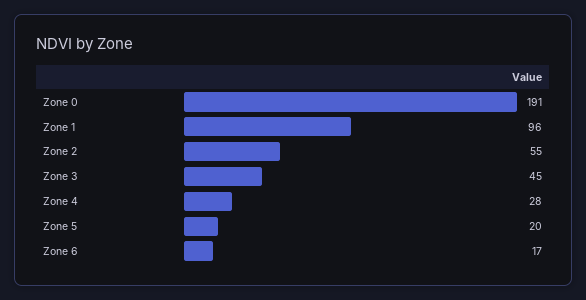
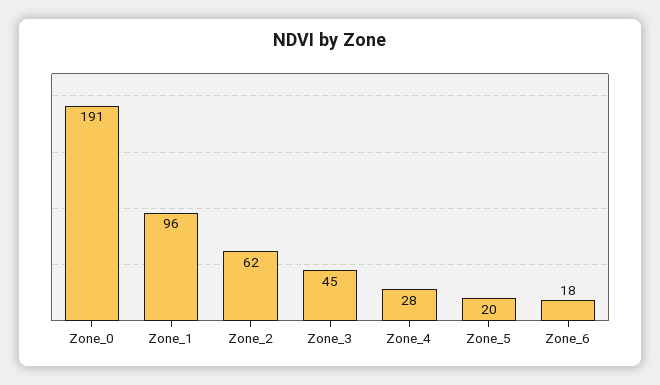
Zone 2: 55 -> 62
Zone 6: 17 -> 18

